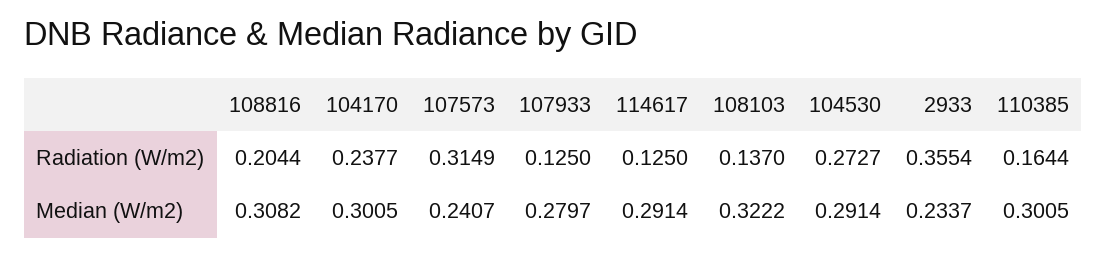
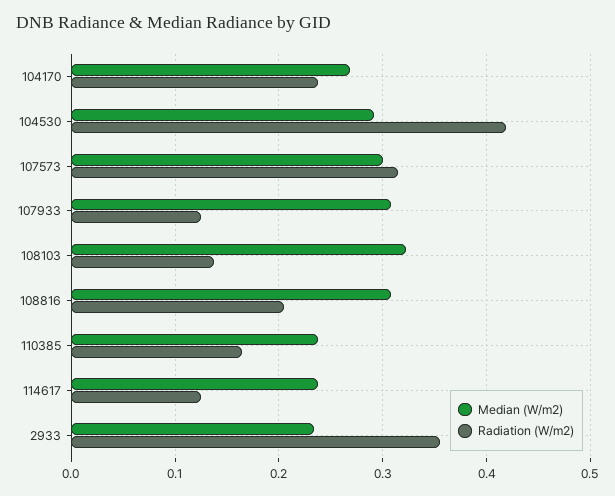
Radiation (W/m2), 104530: 0.2727 -> 0.42
Median (W/m2), 104170: 0.3005 -> 0.27
Median (W/m2), 107573: 0.2407 -> 0.3
Median (W/m2), 107933: 0.2797 -> 0.31
Median (W/m2), 114617: 0.2914 -> 0.24
Median (W/m2), 110385: 0.3005 -> 0.24

